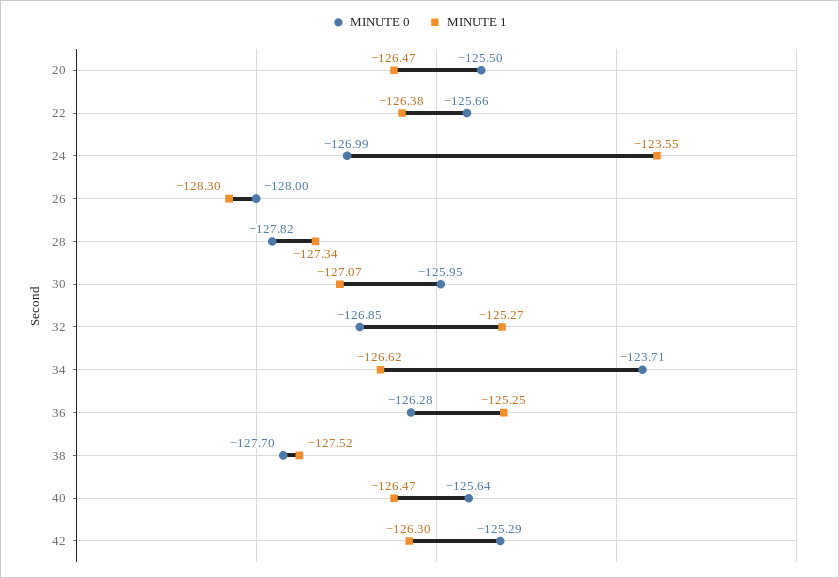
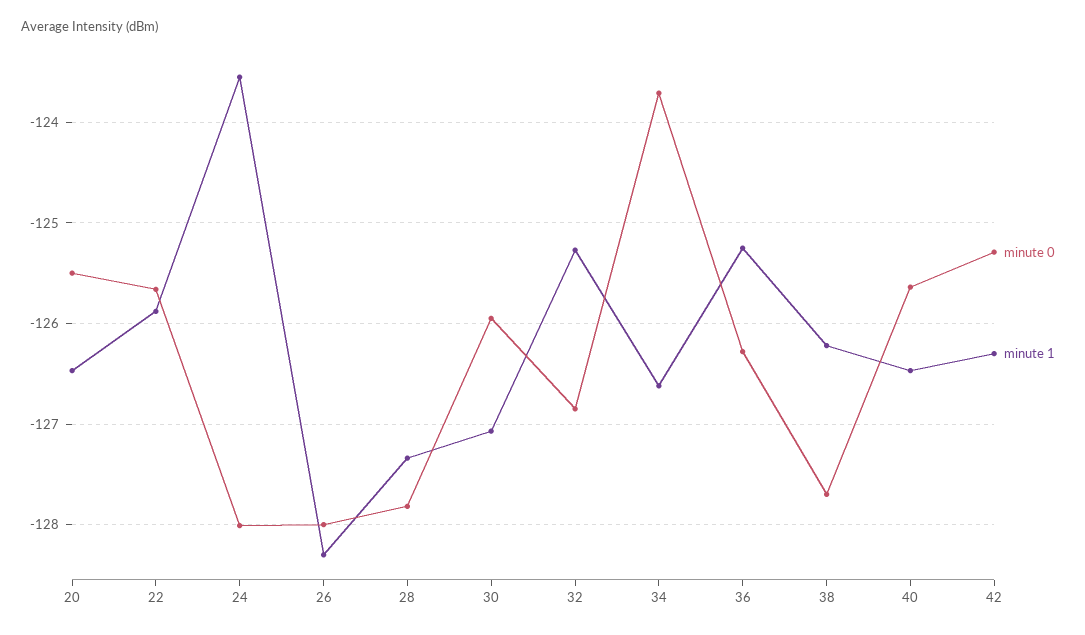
MINUTE 1, 22: -126.38 -> -125.9
MINUTE 0, 24: -126.99 -> -128
MINUTE 1, 38: -127.52 -> -126.2

